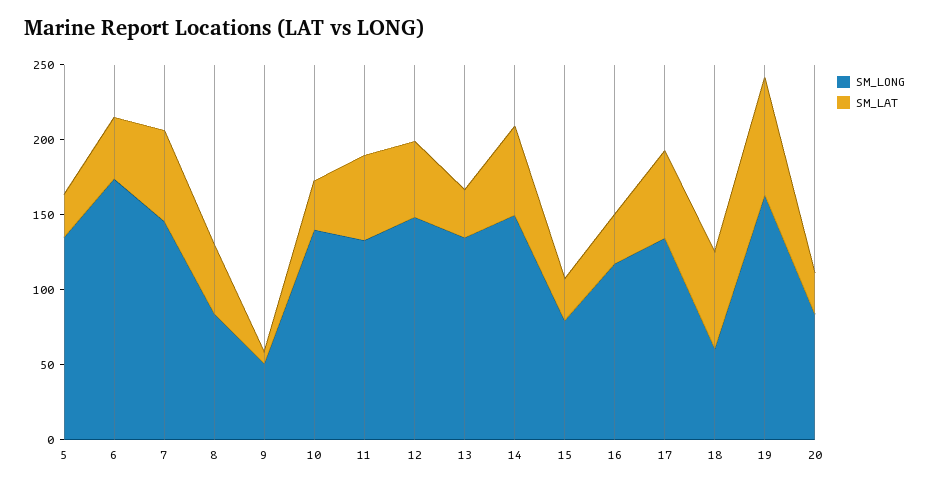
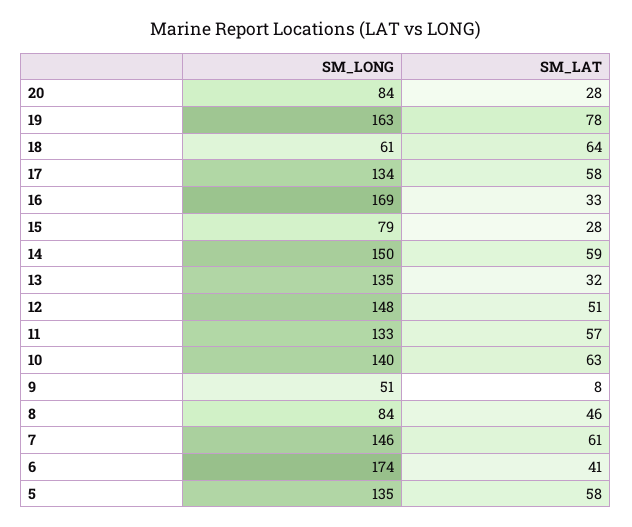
SM_LAT, 5: 30 -> 58
SM_LAT, 10: 30 -> 63
SM_LONG, 16: 120 -> 169

